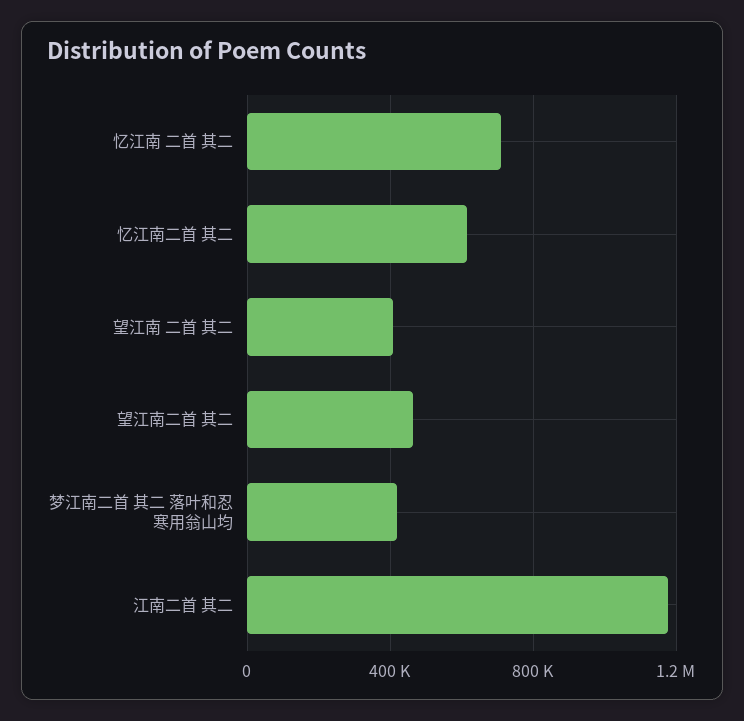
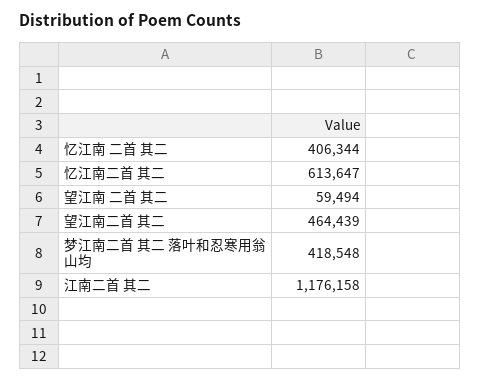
忆江南 二首 其二: 700000 -> 406344
望江南 二首 其二: 400000 -> 59494

